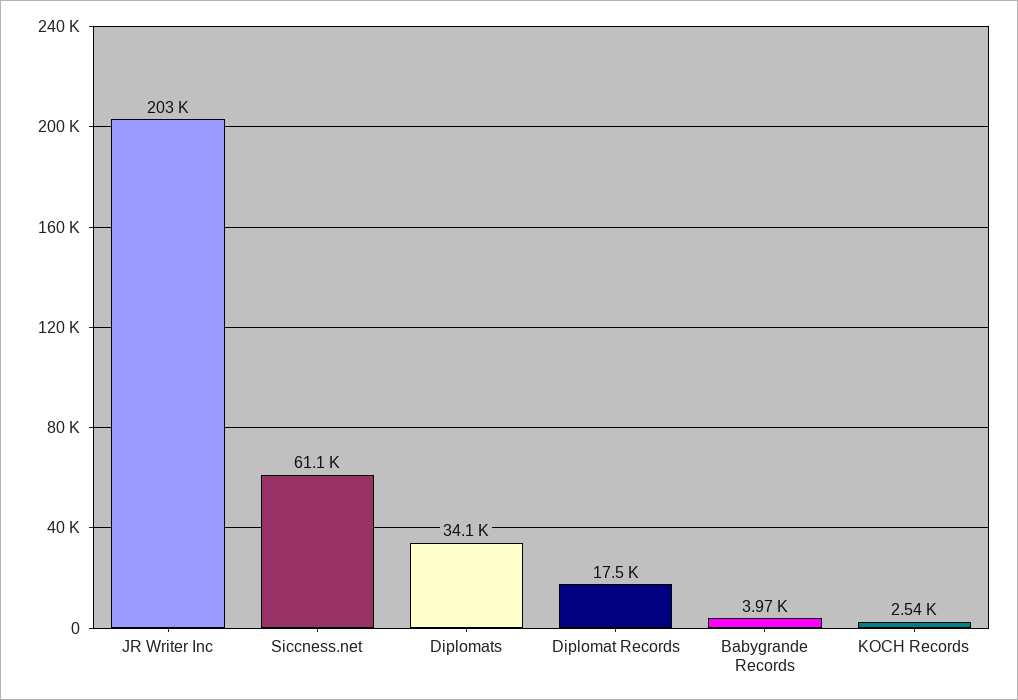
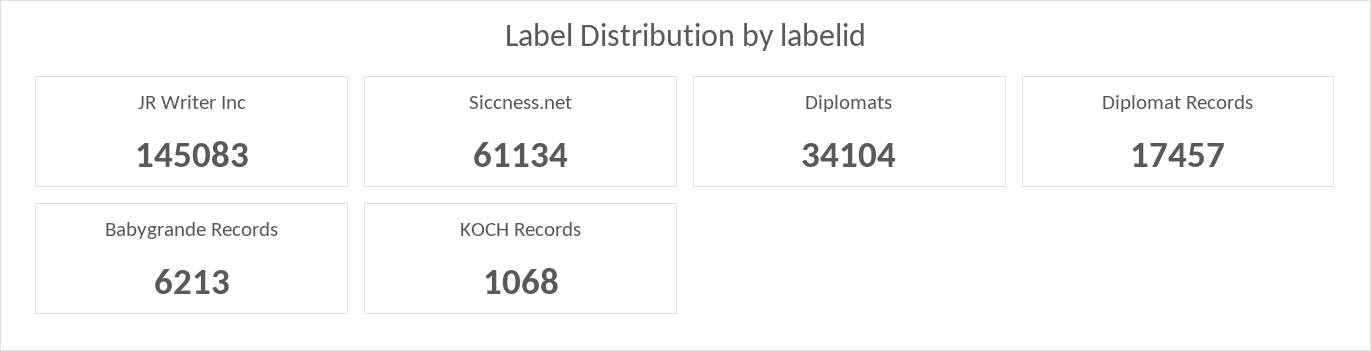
JR Writer Inc: 203000 -> 145083
Babygrande Records: 3970 -> 6213
KOCH Records: 2540 -> 1068

